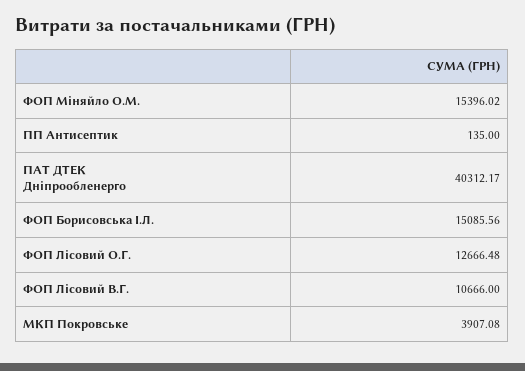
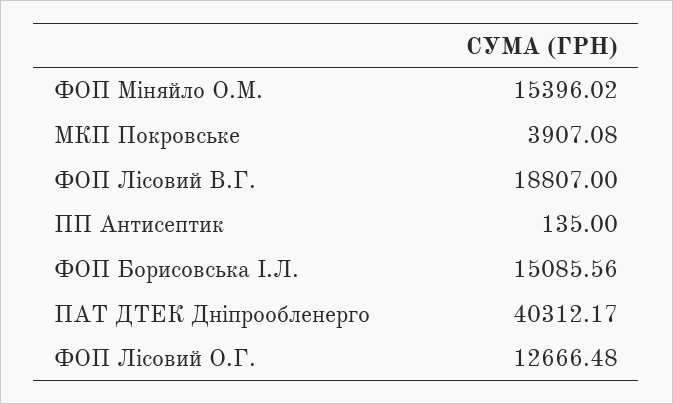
ФОП Лісовий В.Г.: 10666 -> 18807

